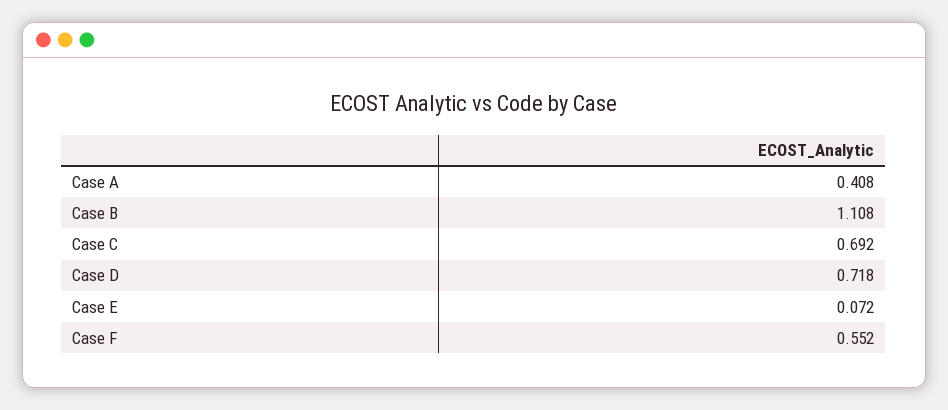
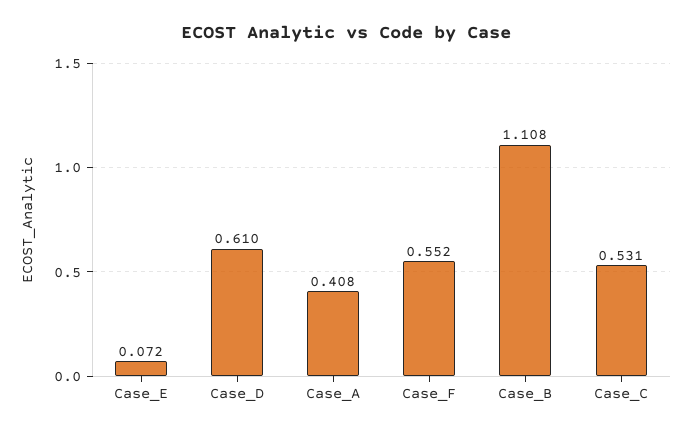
Case C: 0.692 -> 0.531
Case D: 0.718 -> 0.61

